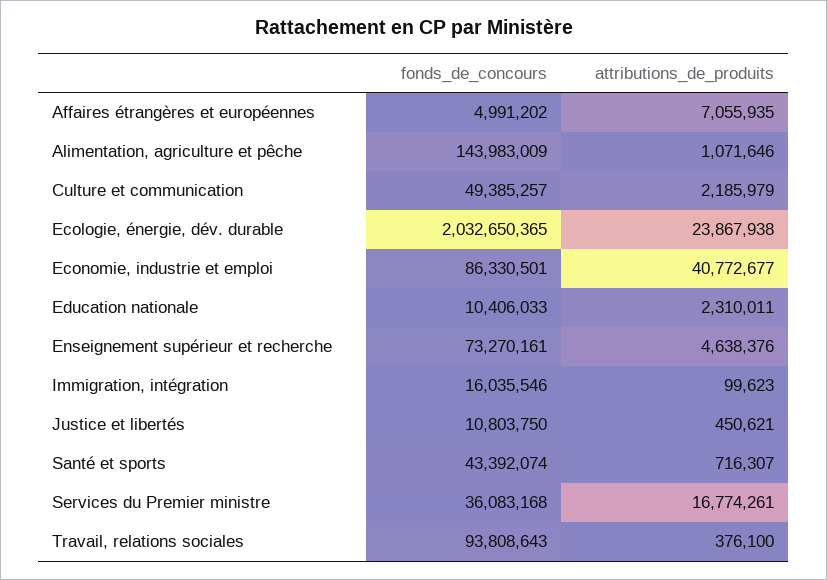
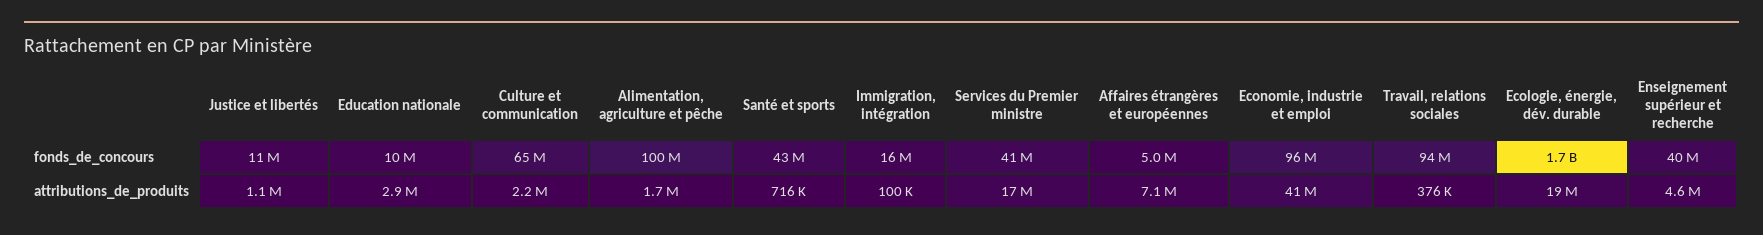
fonds_de_concours, Alimentation, agriculture et pêche: 143983009 -> 100000000
attributions_de_produits, Alimentation, agriculture et pêche: 1071646 -> 1700000
fonds_de_concours, Culture et communication: 49385257 -> 65000000
fonds_de_concours, Ecologie, énergie, dév. durable: 2032650365 -> 1700000000
attributions_de_produits, Ecologie, énergie, dév. durable: 23867938 -> 19000000
fonds_de_concours, Economie, industrie et emploi: 86330501 -> 96000000
attributions_de_produits, Education nationale: 2310011 -> 2900000
fonds_de_concours, Enseignement supérieur et recherche: 73270161 -> 40000000
attributions_de_produits, Justice et libertés: 450621 -> 1100000
fonds_de_concours, Services du Premier ministre: 36083168 -> 41000000

